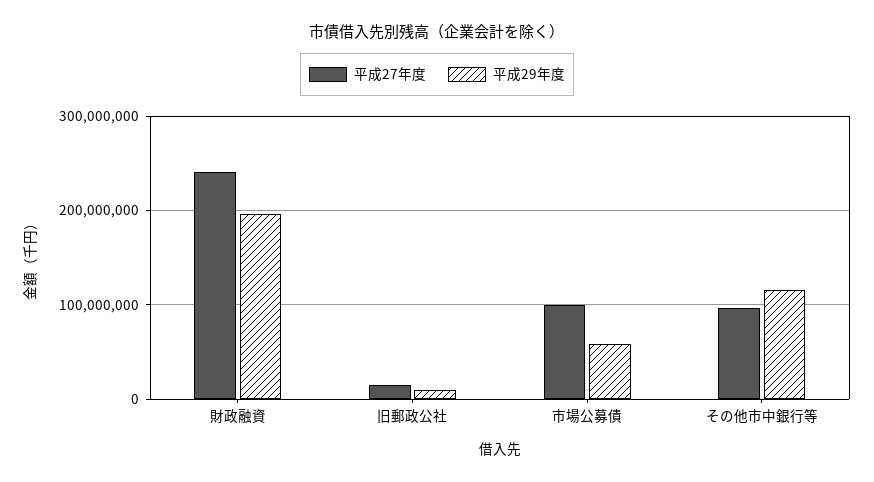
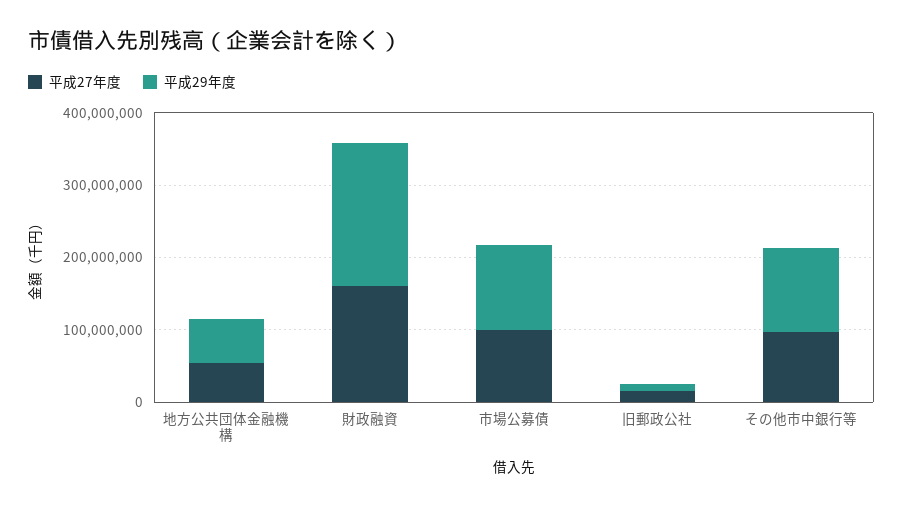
平成27年度, 財政融資: 240000000 -> 160000000
平成29年度, 市場公募債: 60000000 -> 120000000
平成27年度, 地方公共団体金融機構: none -> 60000000
平成29年度, 地方公共団体金融機構: none -> 60000000

